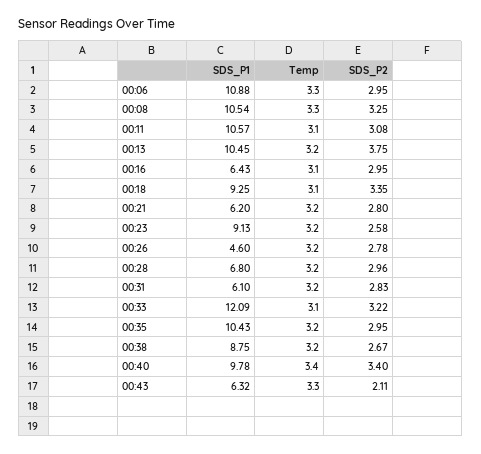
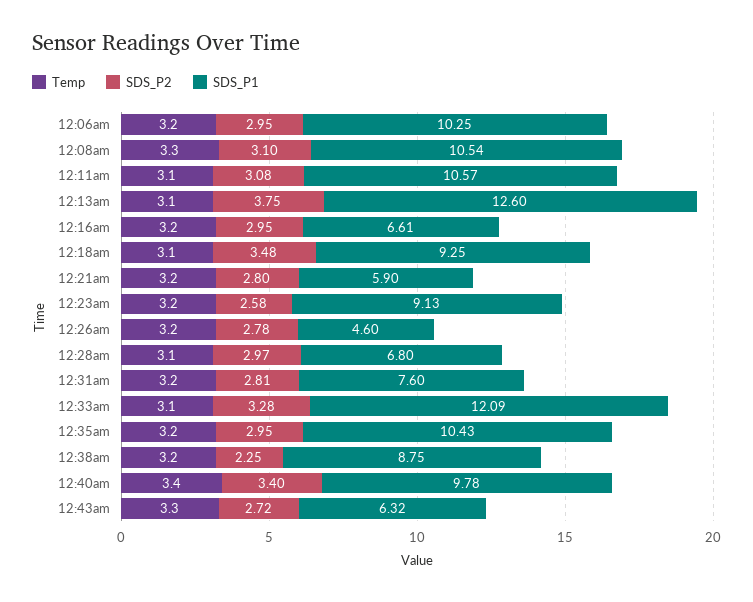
SDS_P1, 00:06: 10.88 -> 10.25
Temp, 00:06: 3.3 -> 3.2
SDS_P2, 00:08: 3.25 -> 3.1
SDS_P1, 00:13: 10.45 -> 12.6
Temp, 00:13: 3.2 -> 3.1
SDS_P1, 00:16: 6.43 -> 6.61
Temp, 00:16: 3.1 -> 3.2
SDS_P2, 00:18: 3.35 -> 3.48
SDS_P1, 00:21: 6.2 -> 5.9
Temp, 00:28: 3.2 -> 3.1
SDS_P2, 00:28: 2.96 -> 2.97
SDS_P1, 00:31: 6.1 -> 7.6
SDS_P2, 00:31: 2.83 -> 2.81
SDS_P2, 00:33: 3.22 -> 3.28
SDS_P2, 00:38: 2.67 -> 2.25
SDS_P2, 00:43: 2.11 -> 2.72

